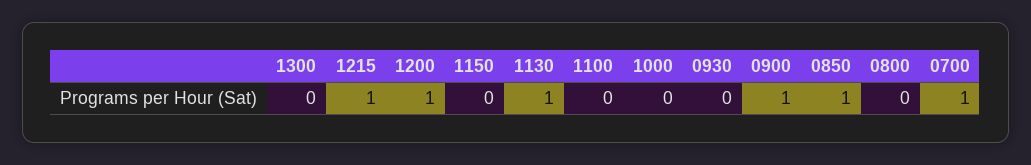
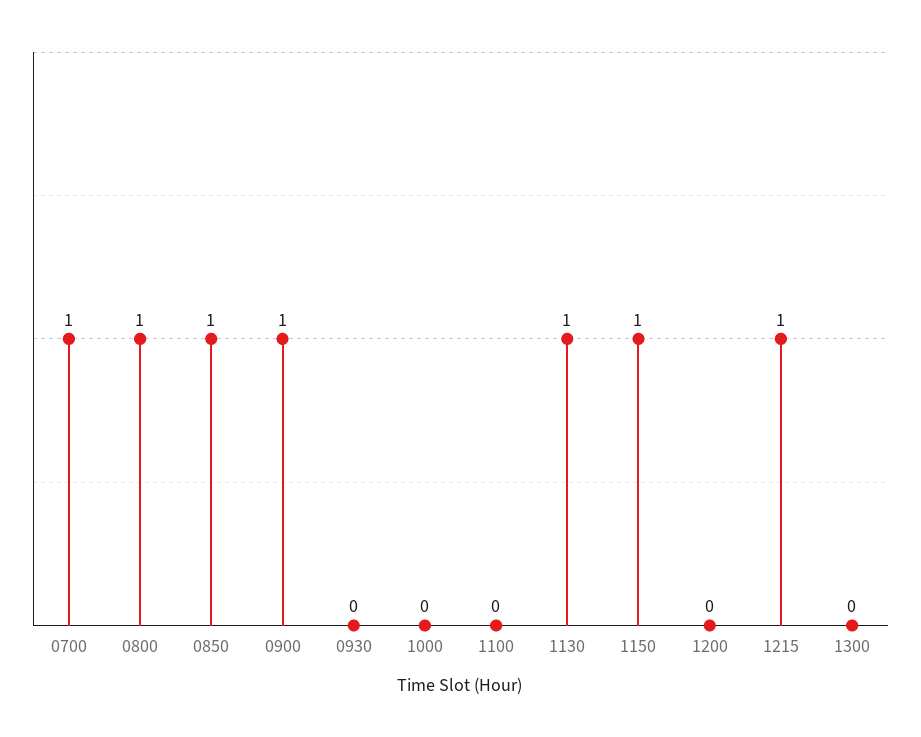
1200: 1 -> 0
1150: 0 -> 1
0800: 0 -> 1

